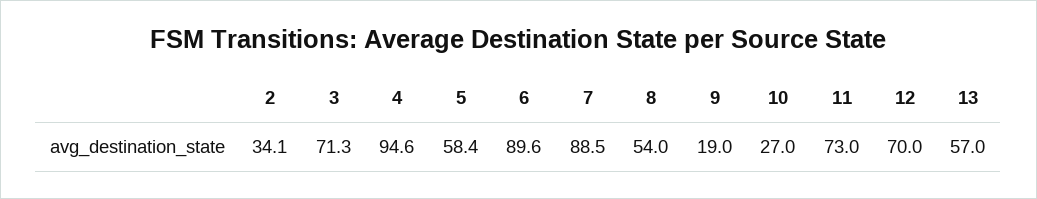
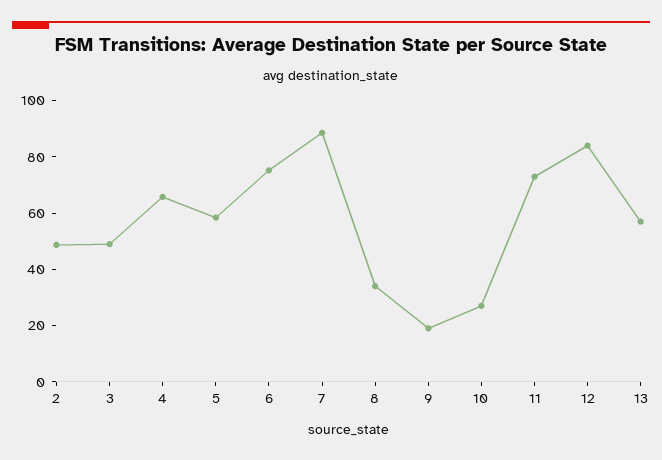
2: 34.1 -> 50
3: 71.3 -> 50
4: 94.6 -> 65
6: 89.6 -> 75
8: 54 -> 35
12: 70 -> 85

